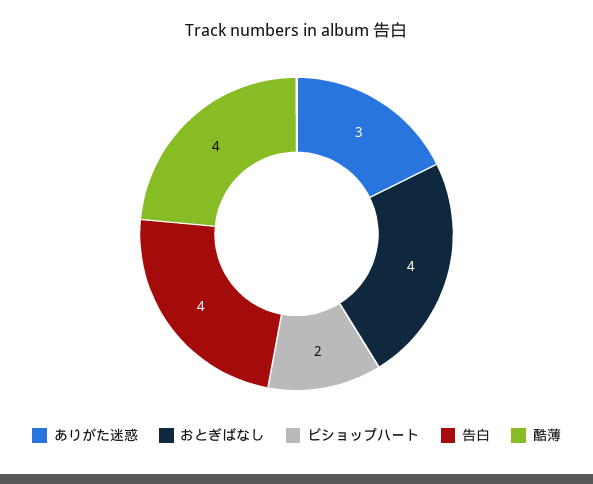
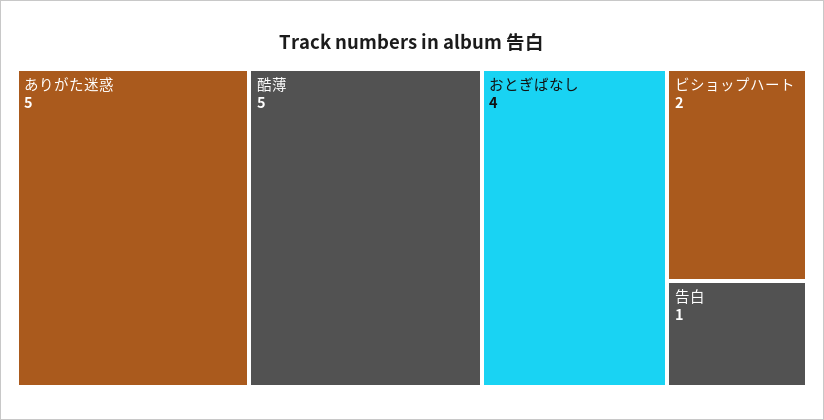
ありがた迷惑: 3 -> 5
告白: 4 -> 1
酷薄: 4 -> 5

